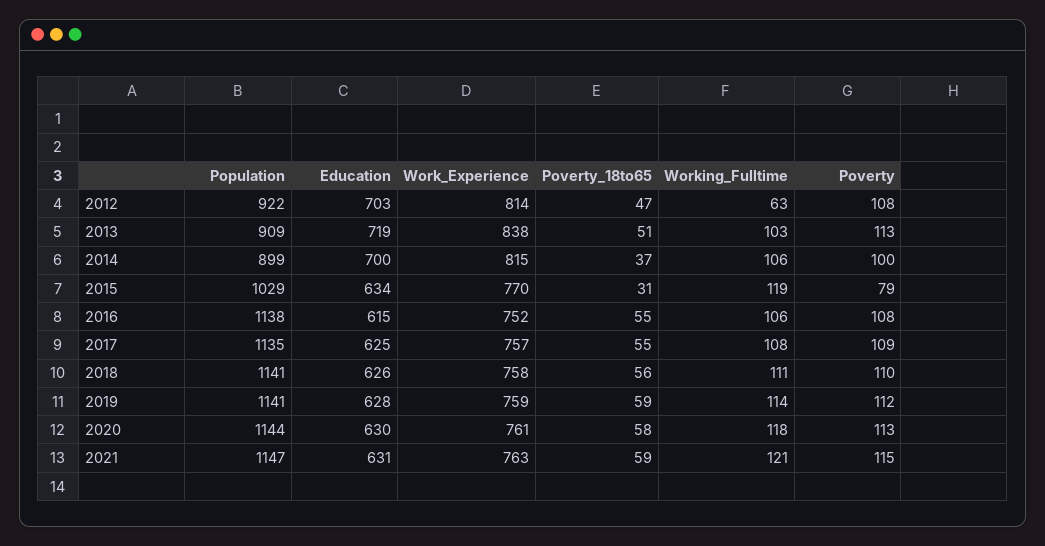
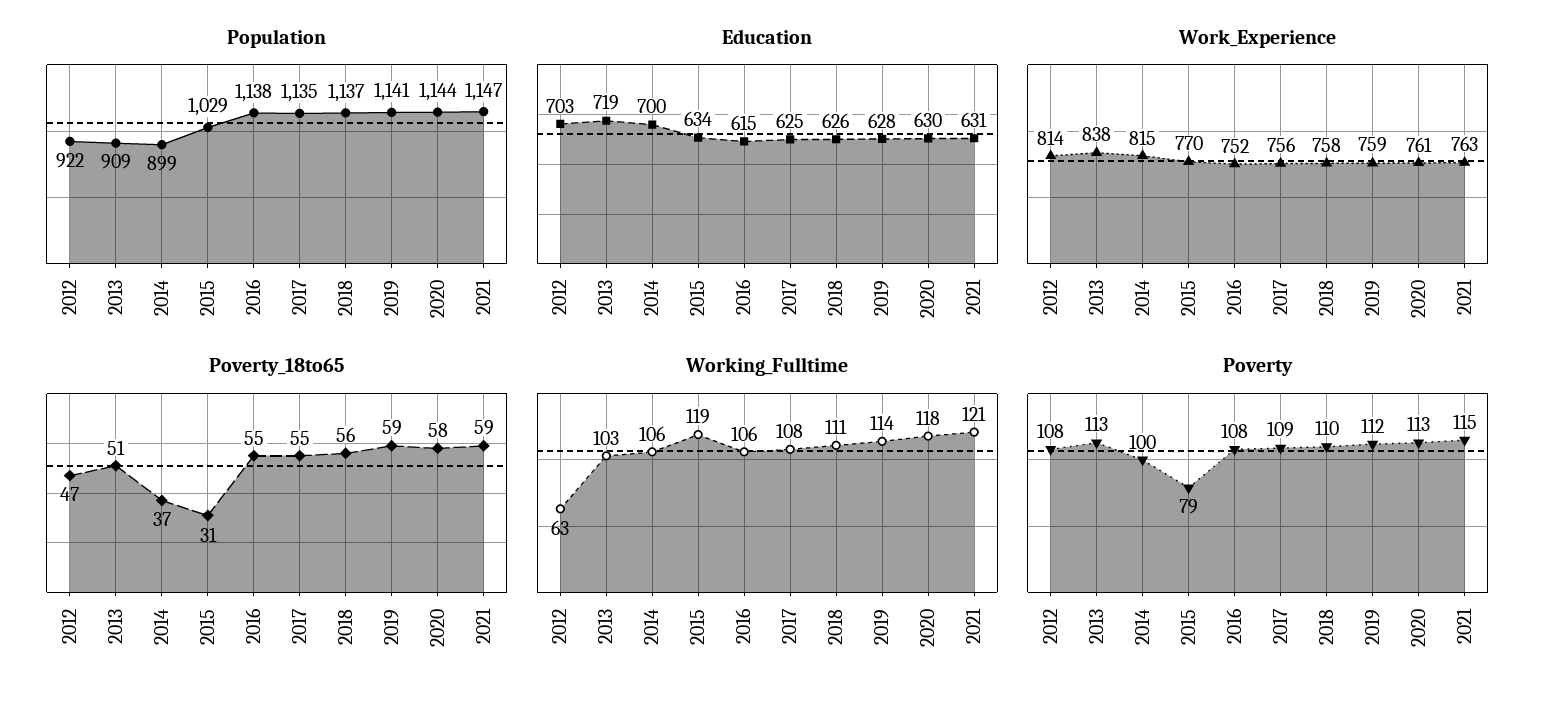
Work_Experience, 2017: 757 -> 756
Population, 2018: 1141 -> 1137

